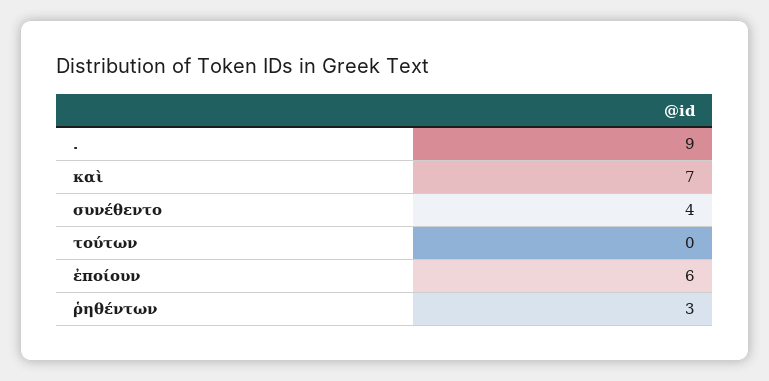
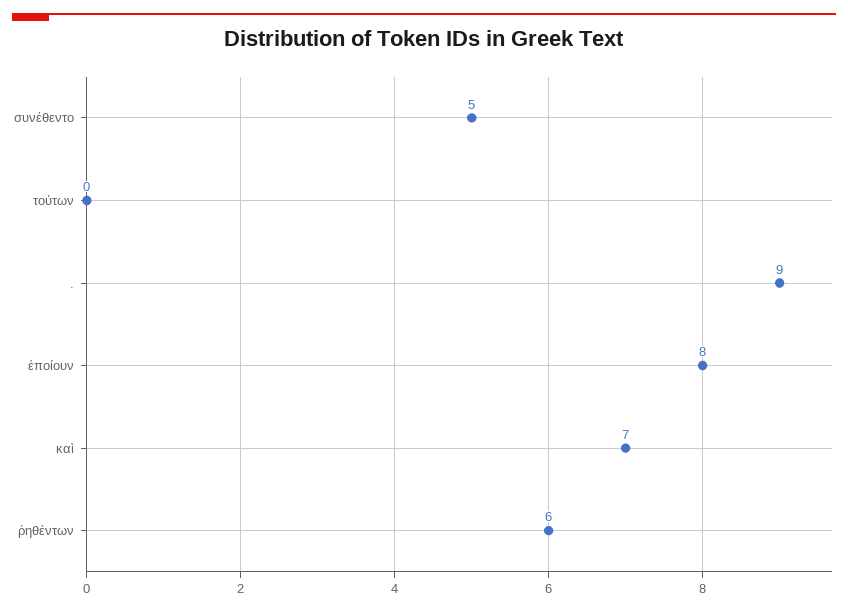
συνέθεντο: 4 -> 5
ἐποίουν: 6 -> 8
ῥηθέντων: 3 -> 6

